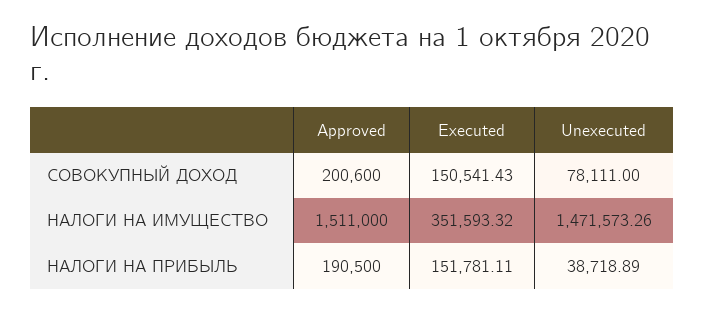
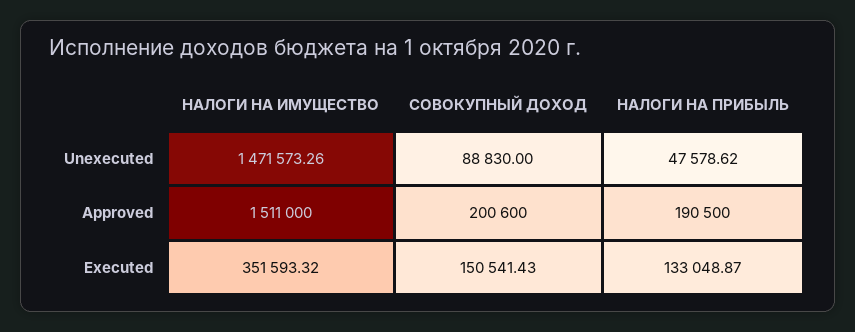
Unexecuted, СОВОКУПНЫЙ ДОХОД: 78111 -> 88830
Executed, НАЛОГИ НА ПРИБЫЛЬ: 151781.11 -> 133048.87
Unexecuted, НАЛОГИ НА ПРИБЫЛЬ: 38718.89 -> 47578.62

